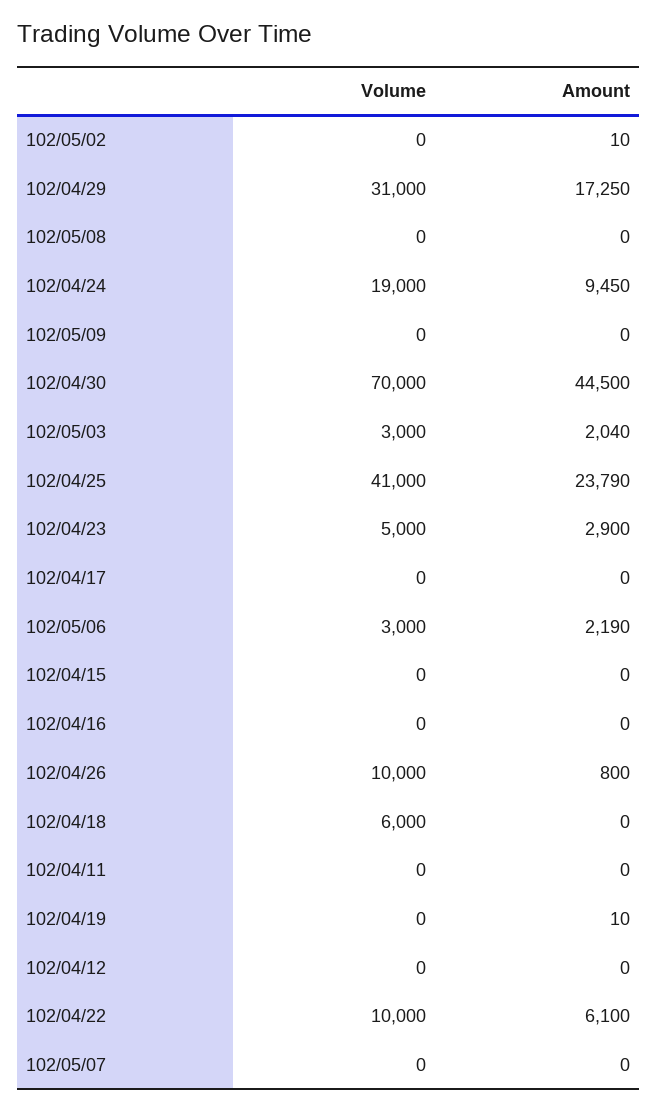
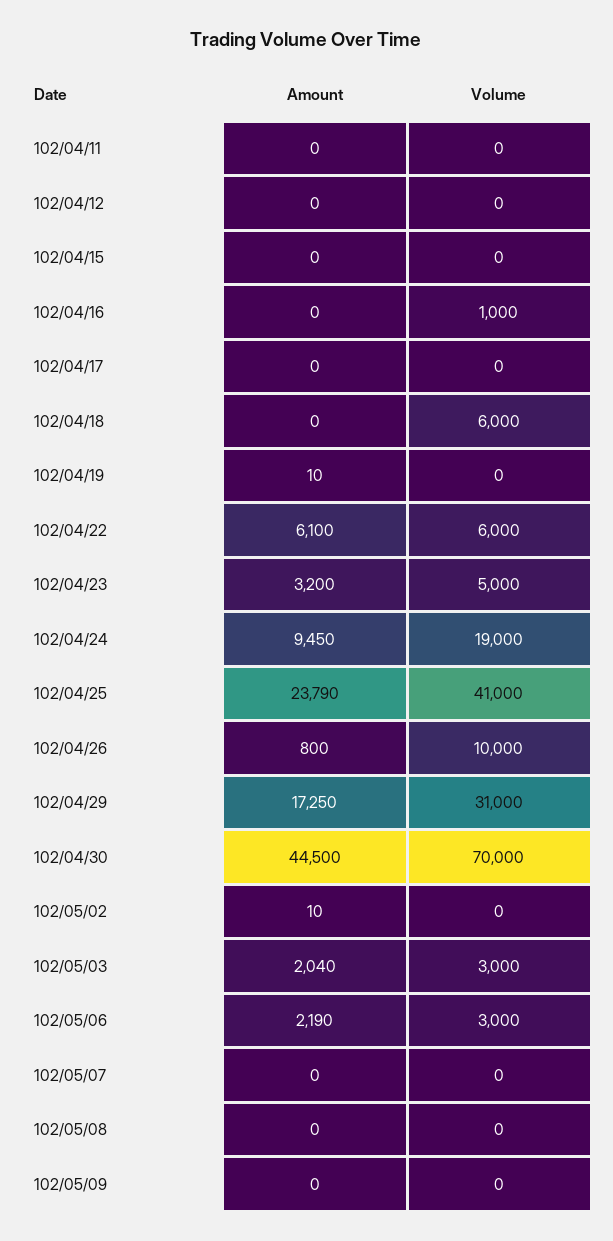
Amount, 102/04/23: 2900 -> 3200
Volume, 102/04/16: 0 -> 1000
Volume, 102/04/22: 10000 -> 6000

